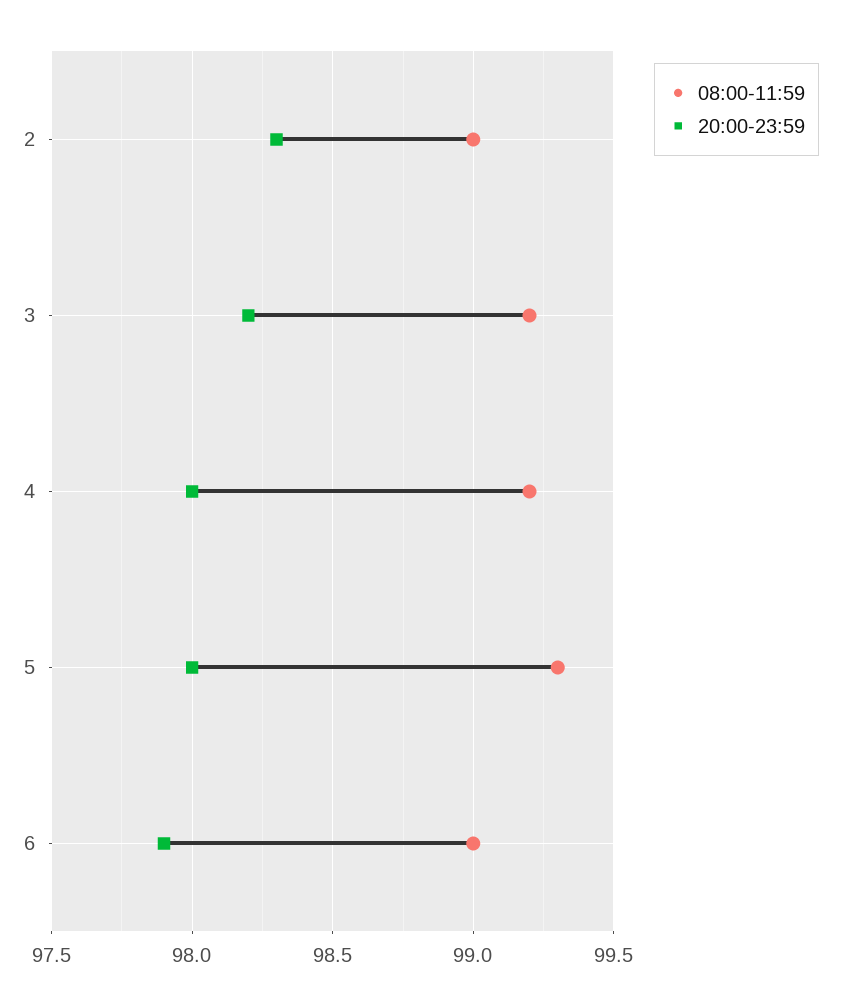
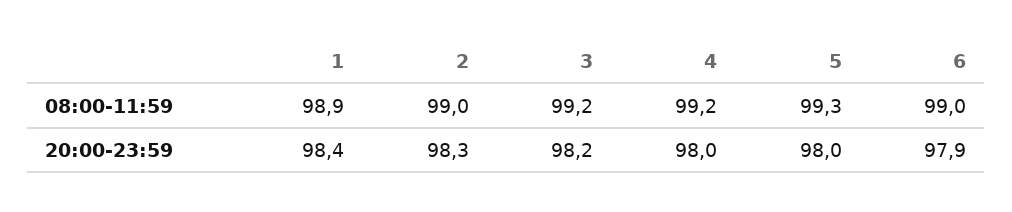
08:00-11:59, 1: none -> 98.9
20:00-23:59, 1: none -> 98.4

